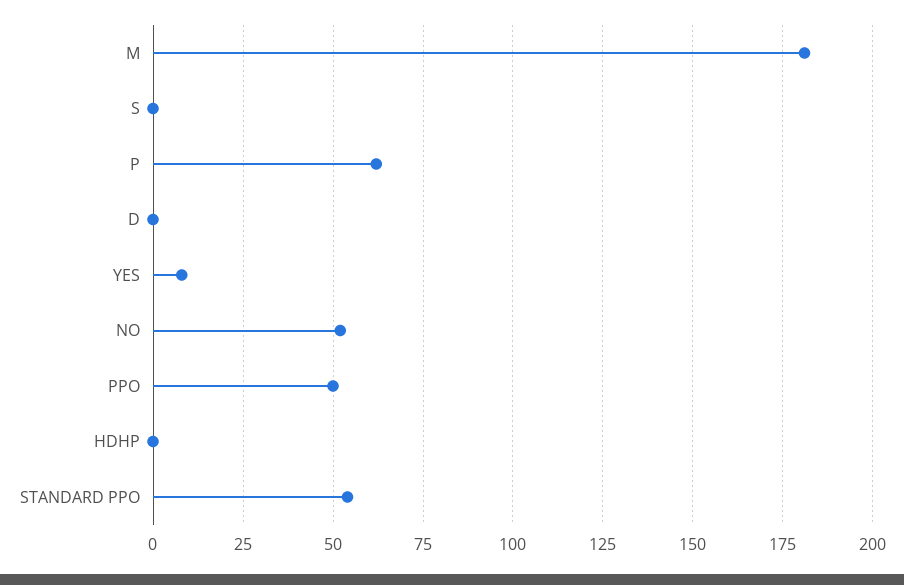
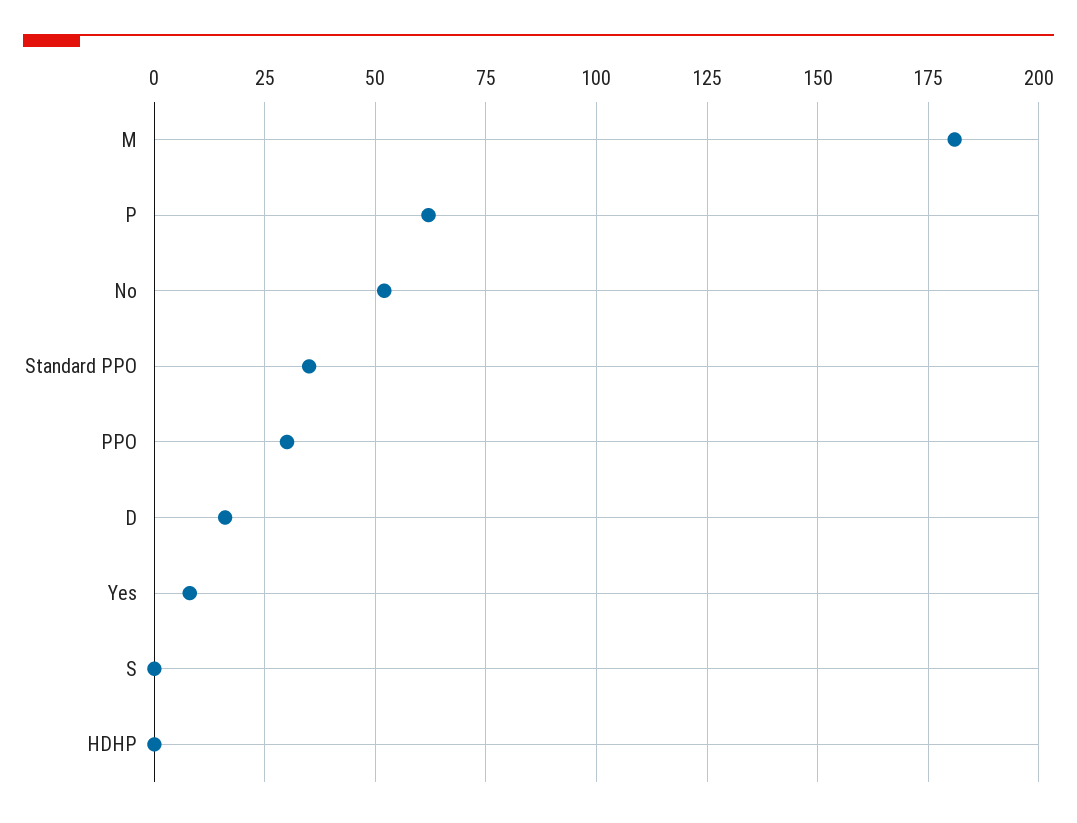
D: 0 -> 15
PPO: 50 -> 30
STANDARD PPO: 55 -> 35

